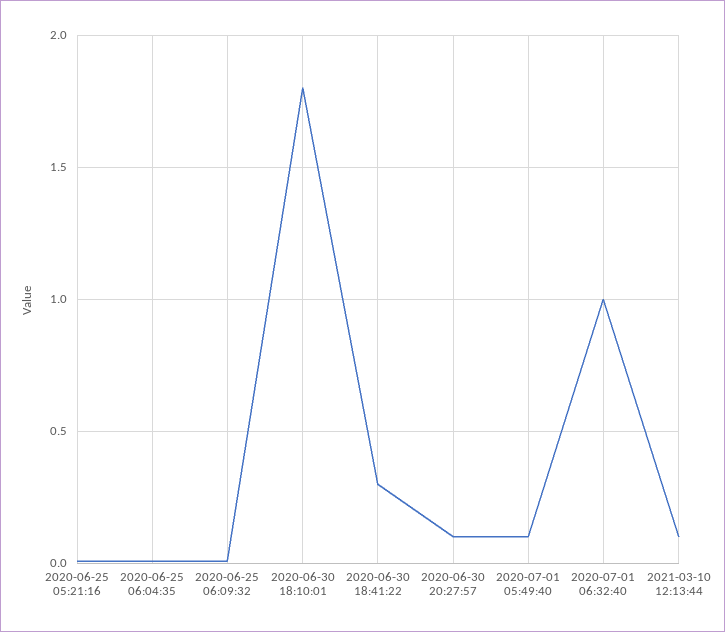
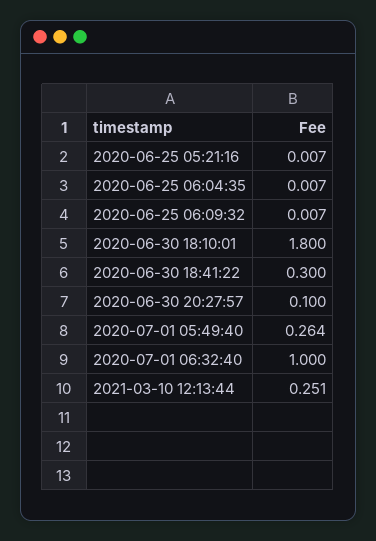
2020-07-01 05:49:40: 0.1 -> 0.264
2021-03-10 12:13:44: 0.1 -> 0.251

